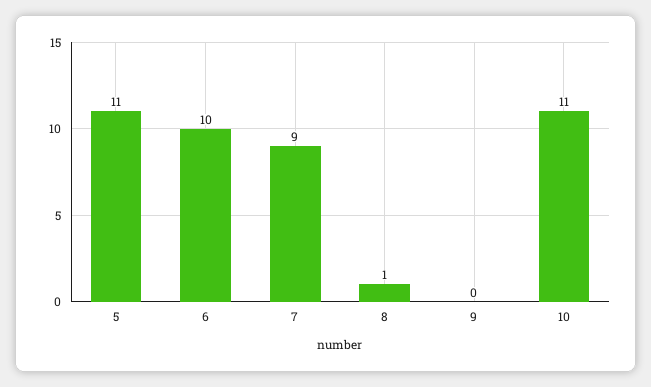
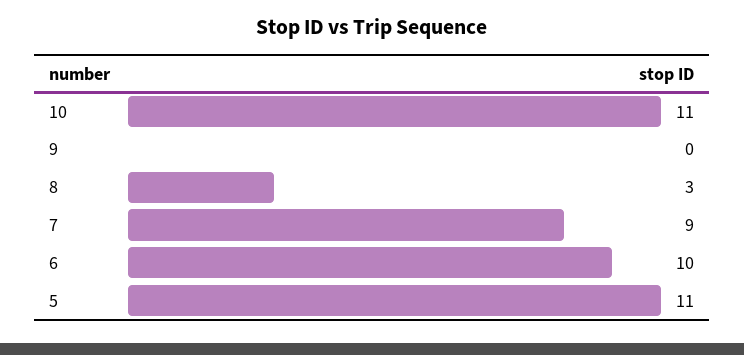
8: 1 -> 3

